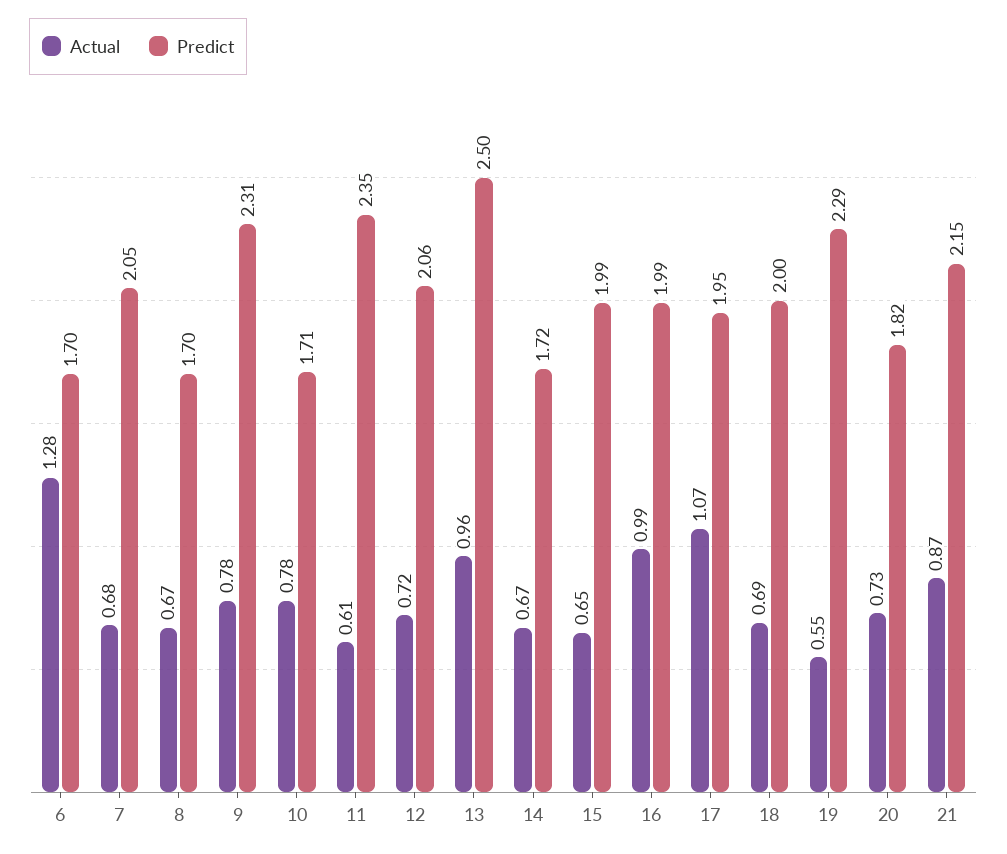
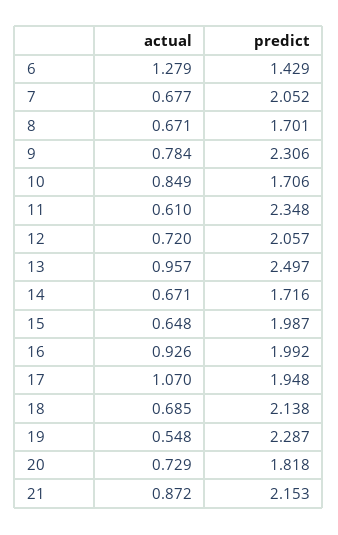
Predict, 6: 1.7 -> 1.429
Actual, 10: 0.78 -> 0.849
Actual, 16: 0.99 -> 0.926
Predict, 18: 2 -> 2.138

